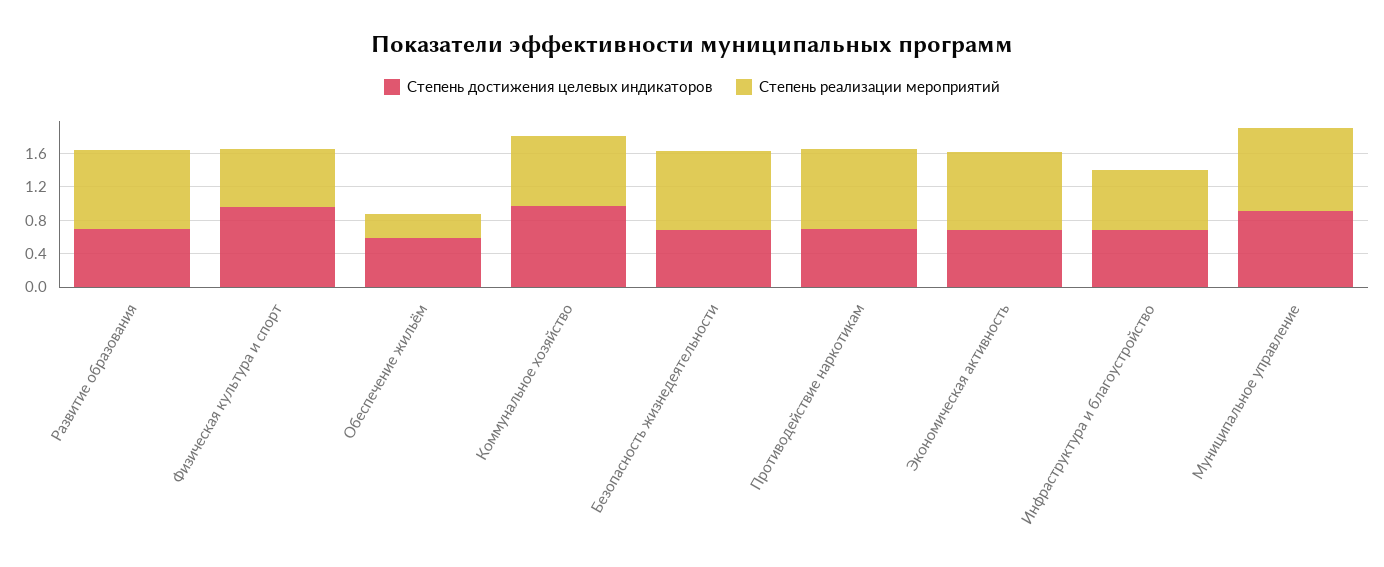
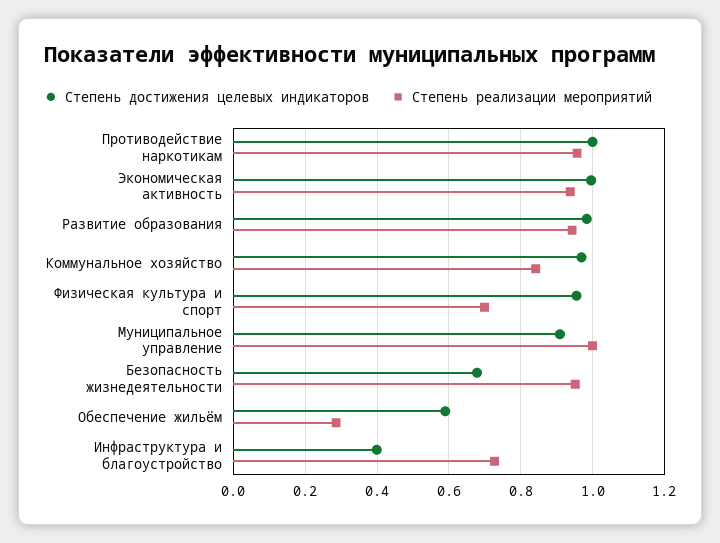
Степень достижения целевых индикаторов, Развитие образования: 0.7 -> 0.98
Степень достижения целевых индикаторов, Противодействие наркотикам: 0.7 -> 1
Степень достижения целевых индикаторов, Экономическая активность: 0.7 -> 1
Степень достижения целевых индикаторов, Инфраструктура и благоустройство: 0.7 -> 0.4

